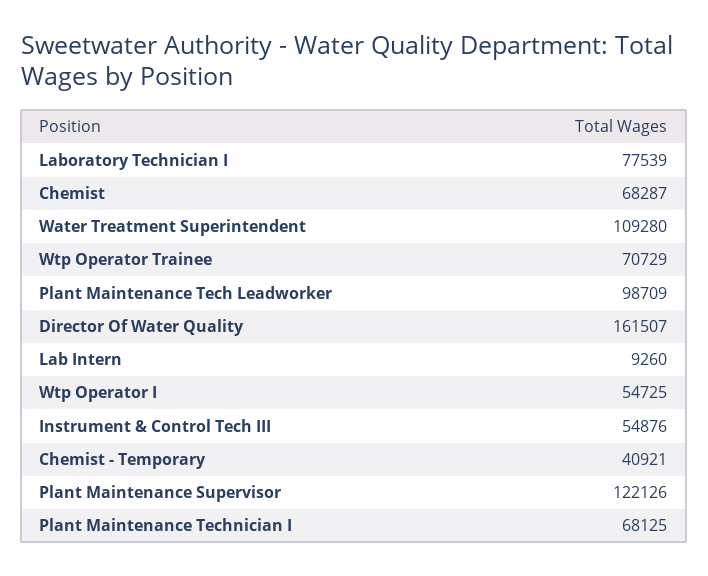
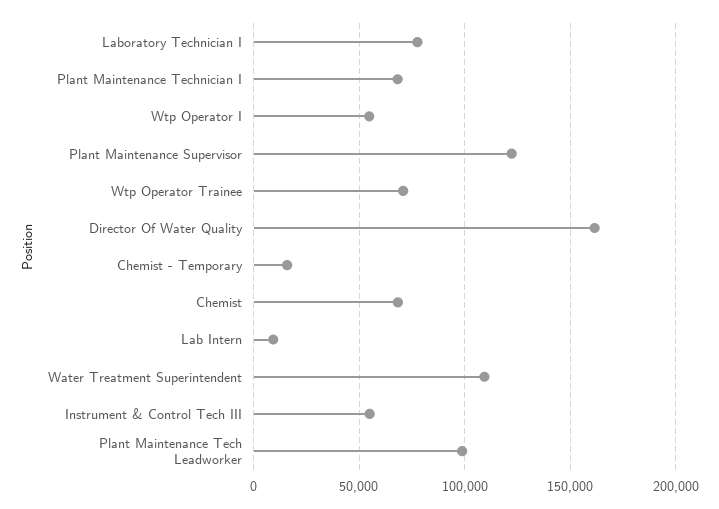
Chemist - Temporary: 40921 -> 15000

